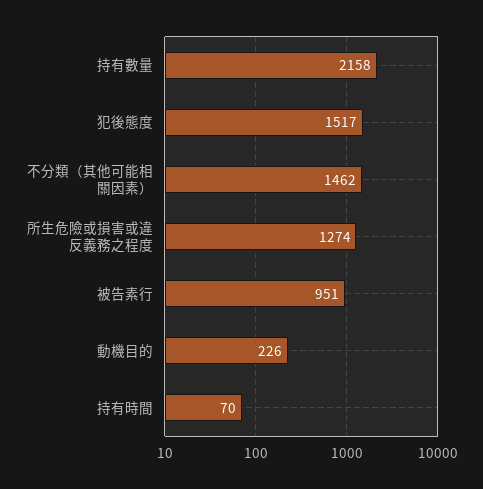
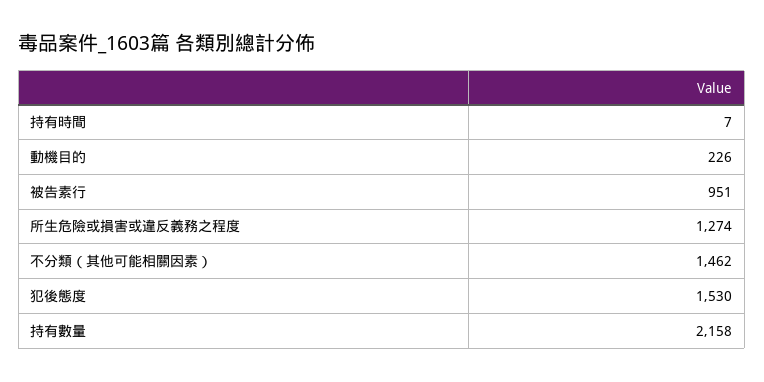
犯後態度: 1517 -> 1530
持有時間: 70 -> 7

